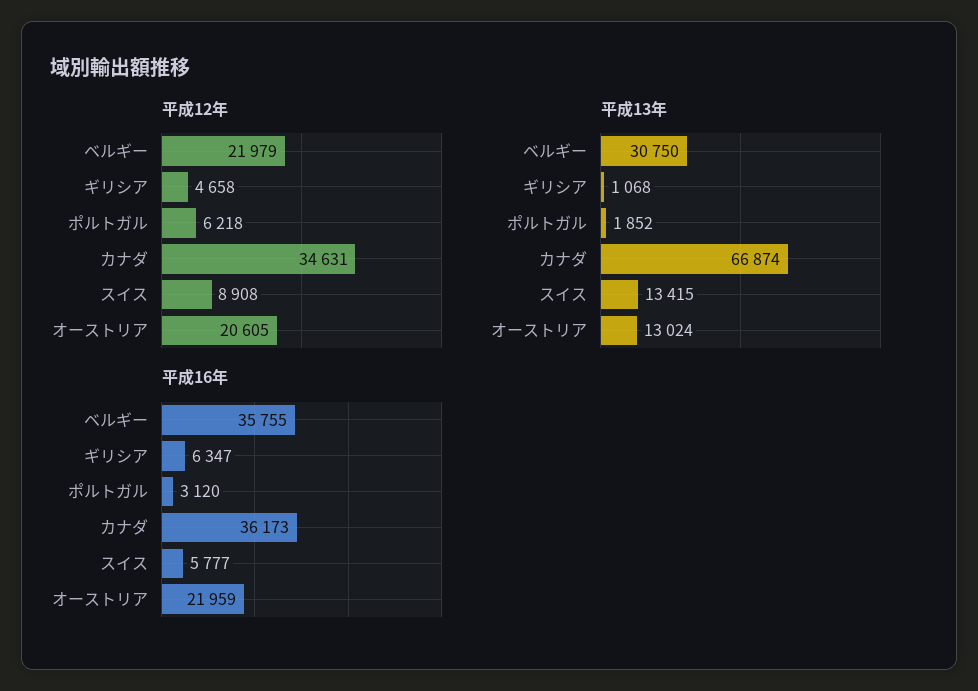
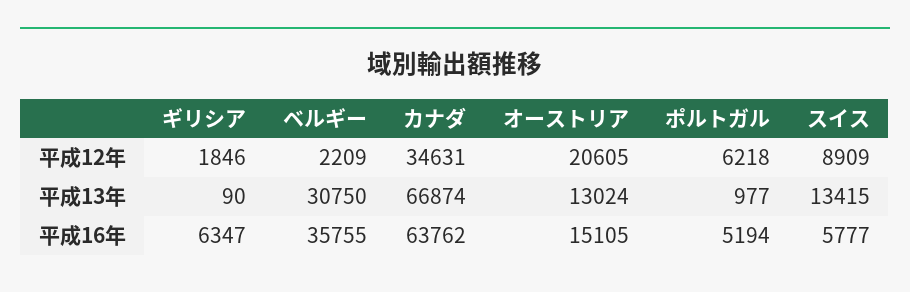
平成12年, ベルギー: 21979 -> 2209
平成12年, ギリシア: 4658 -> 1846
平成12年, スイス: 8908 -> 8909
平成13年, ギリシア: 1068 -> 90
平成13年, ポルトガル: 1852 -> 977
平成16年, ポルトガル: 3120 -> 5194
平成16年, カナダ: 36173 -> 63762
平成16年, オーストリア: 21959 -> 15105

